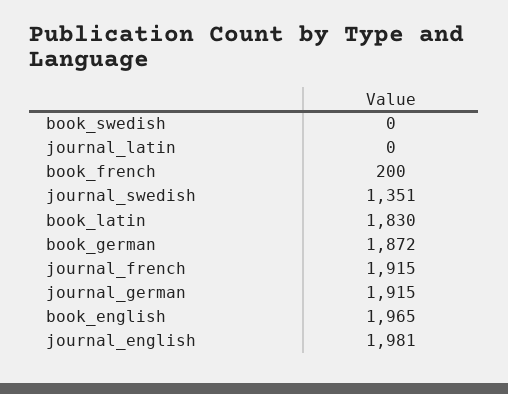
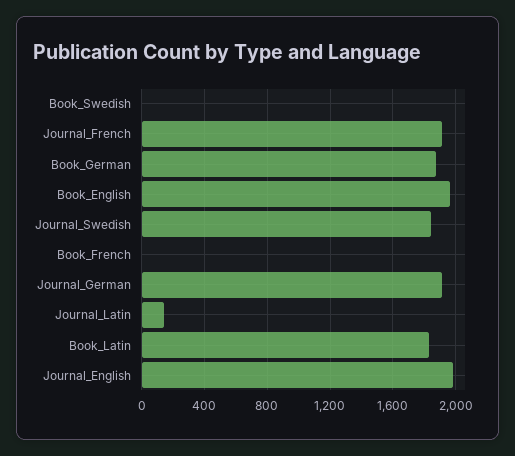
journal_latin: 0 -> 150
book_french: 200 -> 0
journal_swedish: 1351 -> 1850

